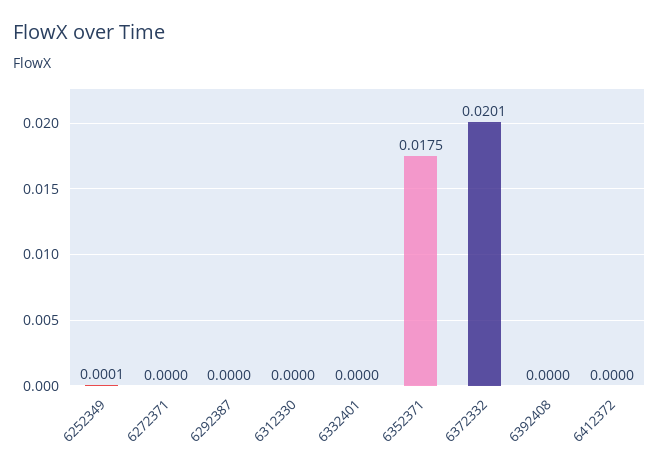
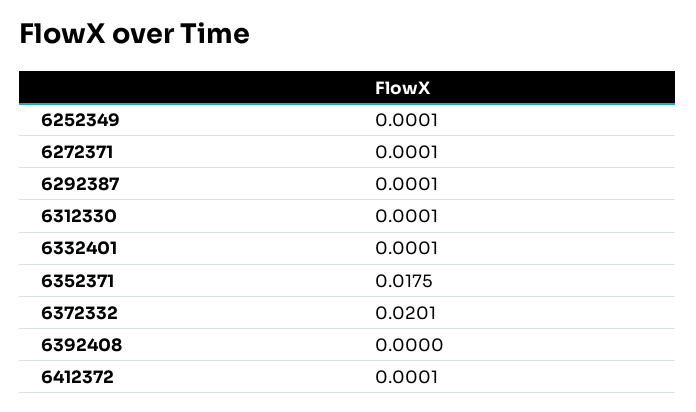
6272371: 0 -> 0.0001
6292387: 0 -> 0.0001
6312330: 0 -> 0.0001
6332401: 0 -> 0.0001
6412372: 0 -> 0.0001

